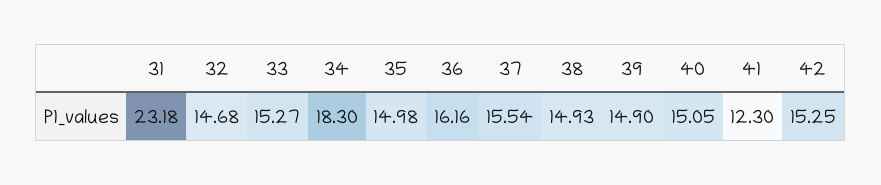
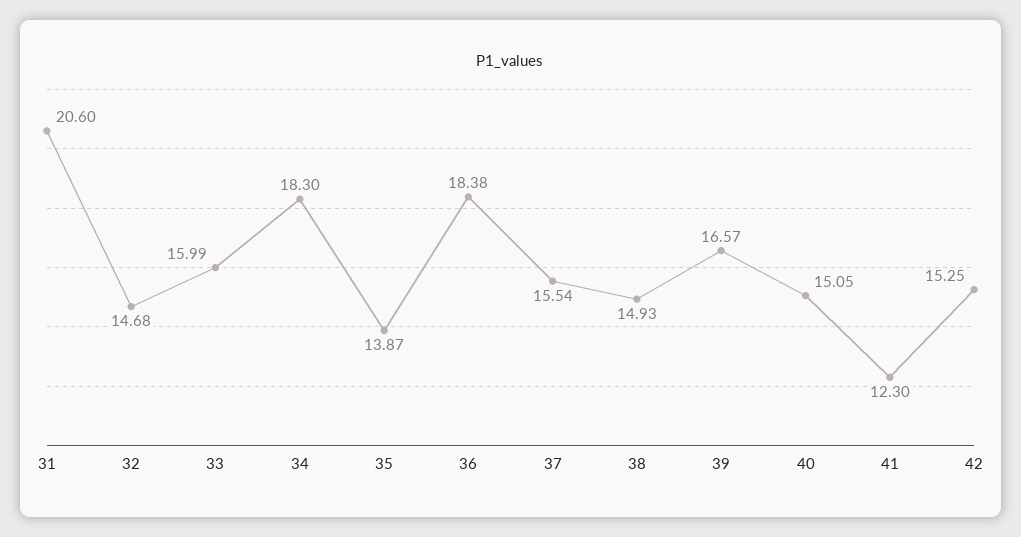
31: 23.18 -> 20.6
33: 15.27 -> 15.99
35: 14.98 -> 13.87
36: 16.16 -> 18.38
39: 14.9 -> 16.57

